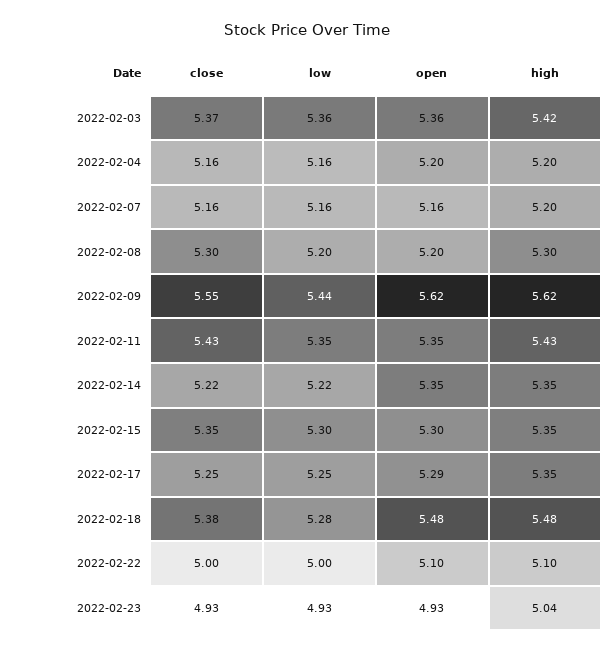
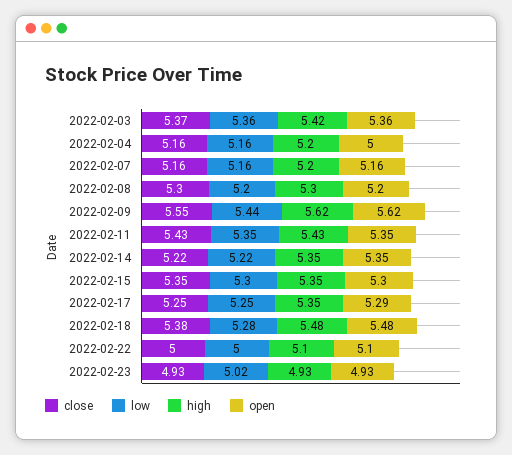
open, 2022-02-04: 5.2 -> 5
low, 2022-02-23: 4.93 -> 5.02
high, 2022-02-23: 5.04 -> 4.93

